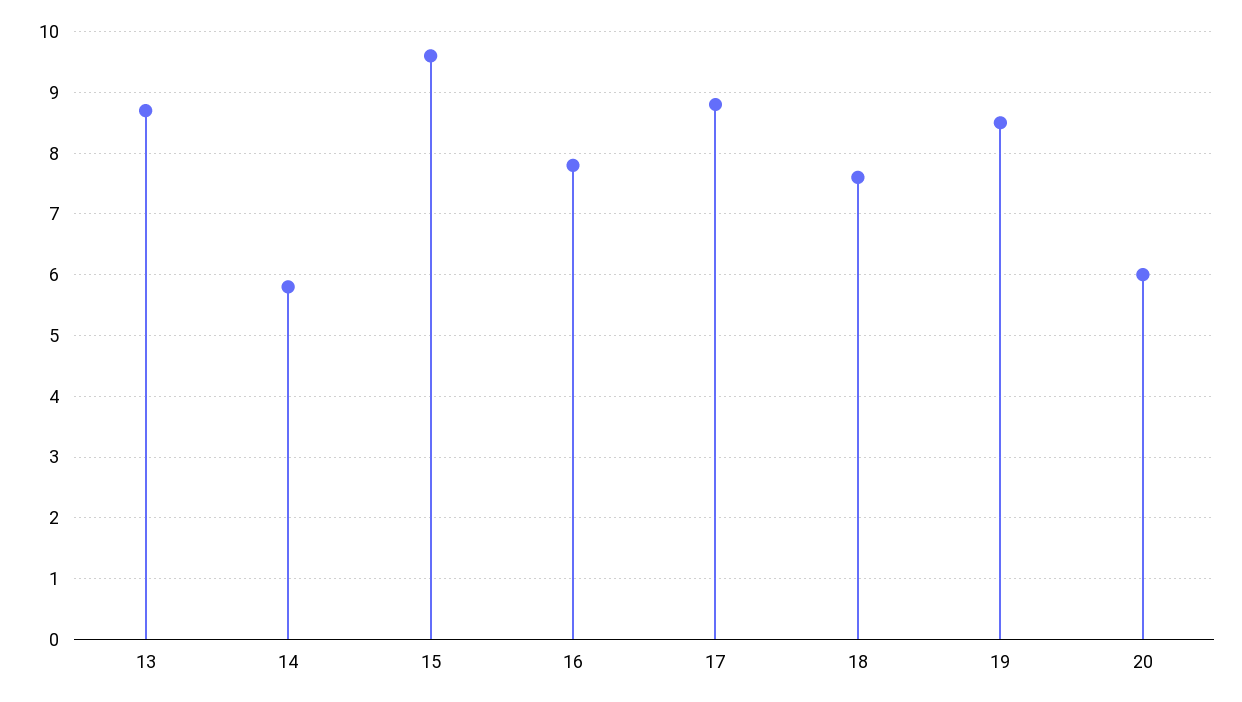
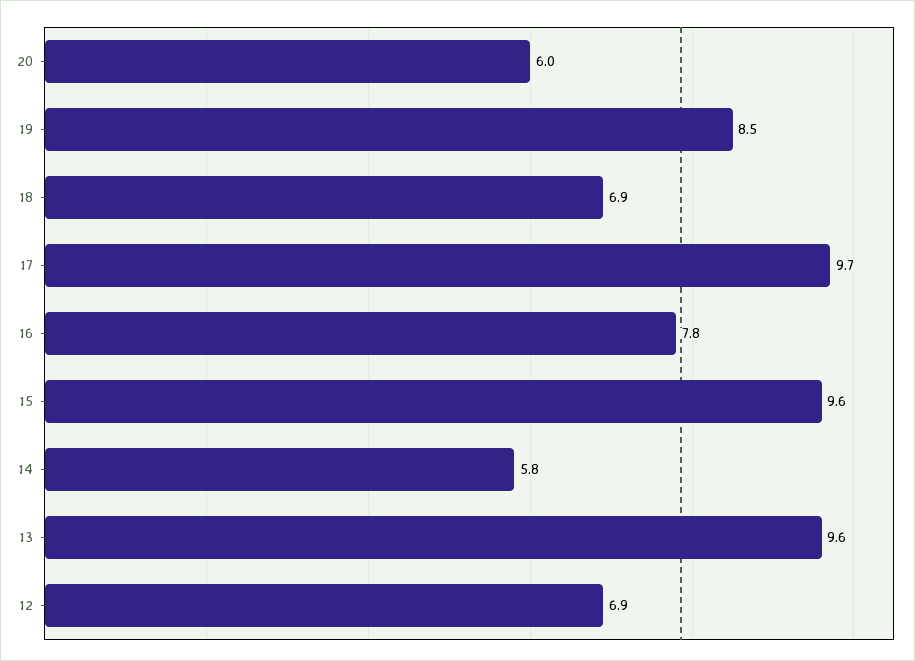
13: 8.7 -> 9.6
17: 8.8 -> 9.7
18: 7.6 -> 6.9
12: none -> 6.9

